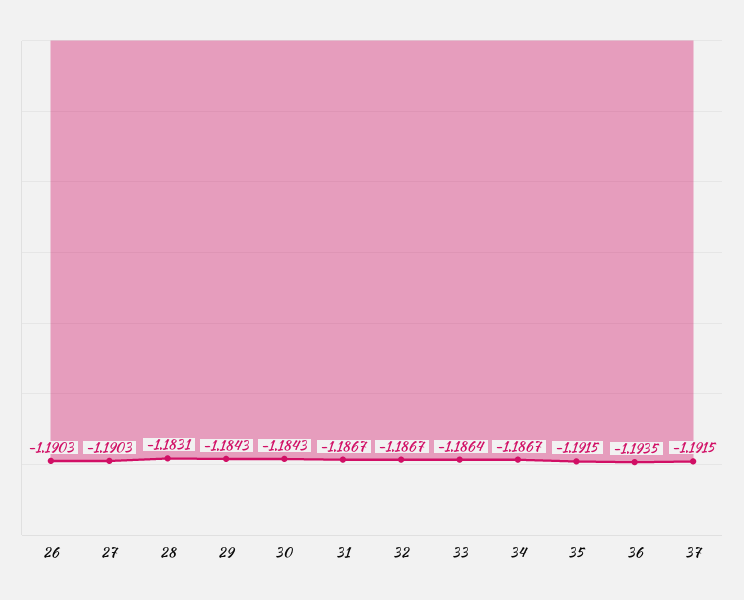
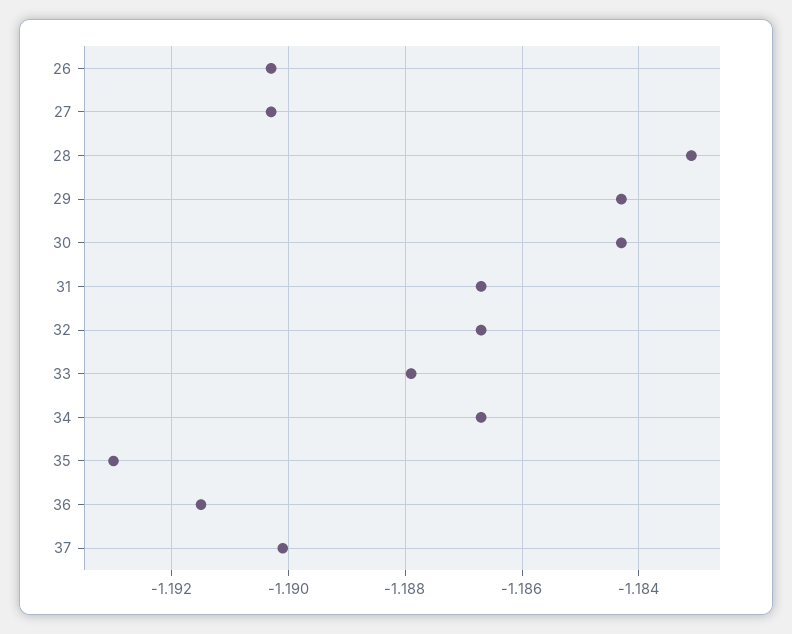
33: -1.1864 -> -1.188
35: -1.1915 -> -1.193
36: -1.1935 -> -1.1915
37: -1.1915 -> -1.19

